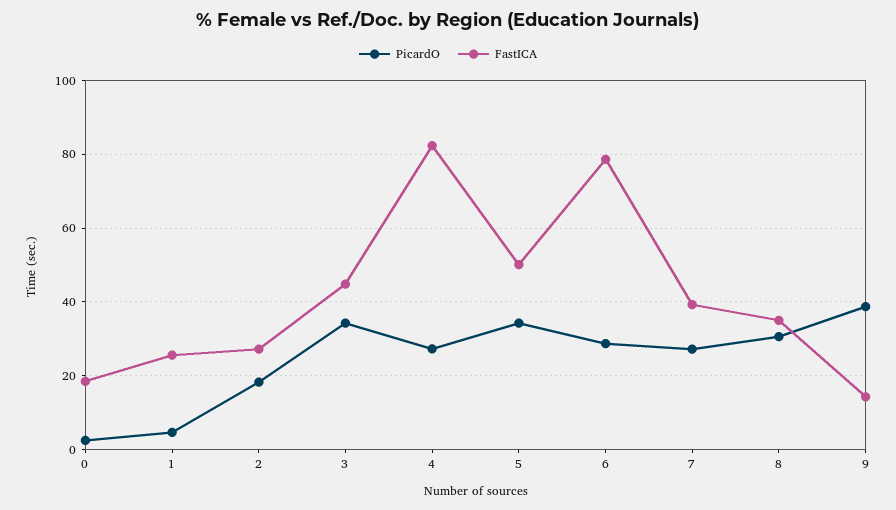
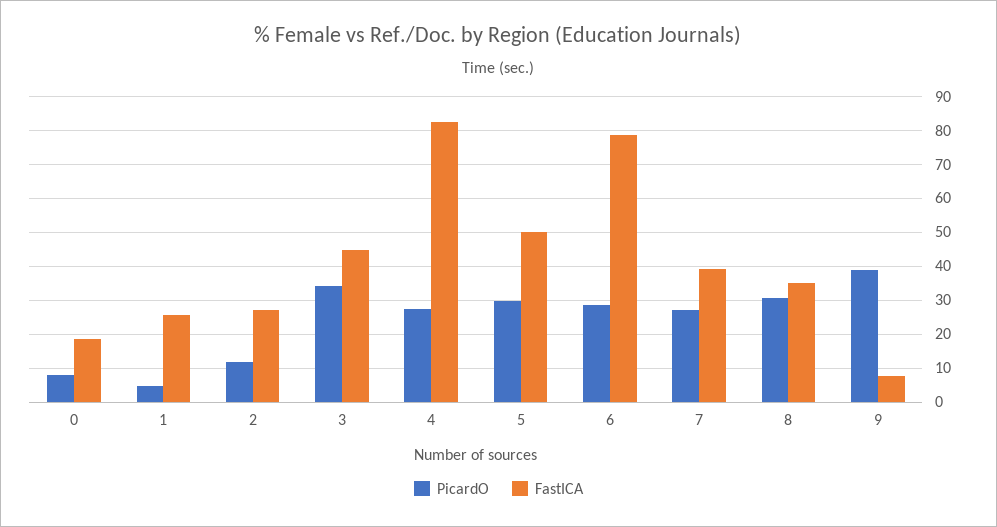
PicardO, 0: 2 -> 8
PicardO, 2: 18 -> 12
PicardO, 5: 34 -> 30
FastICA, 9: 14 -> 8

